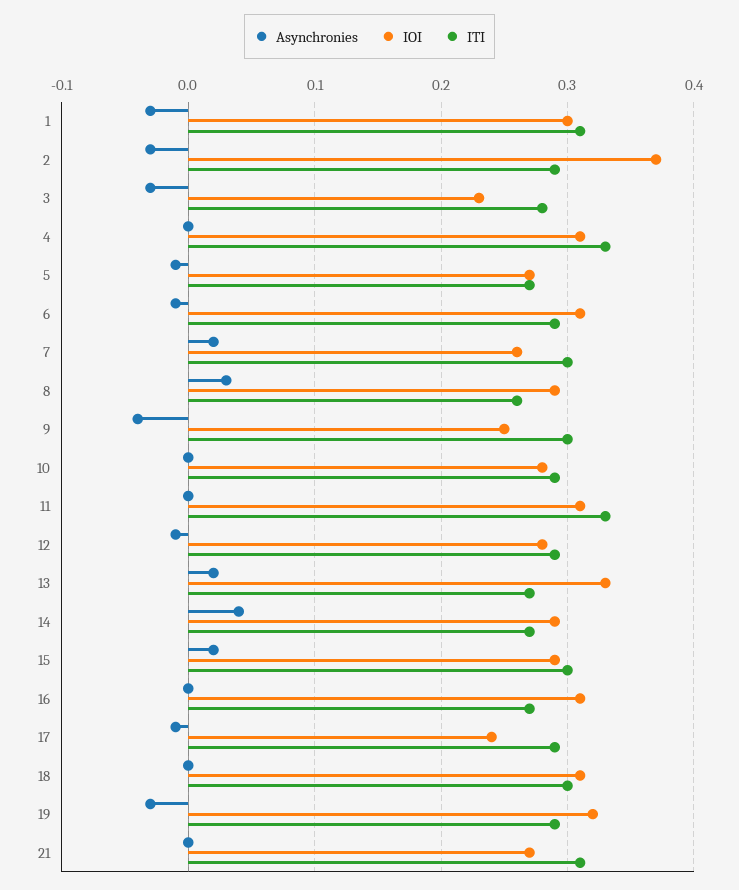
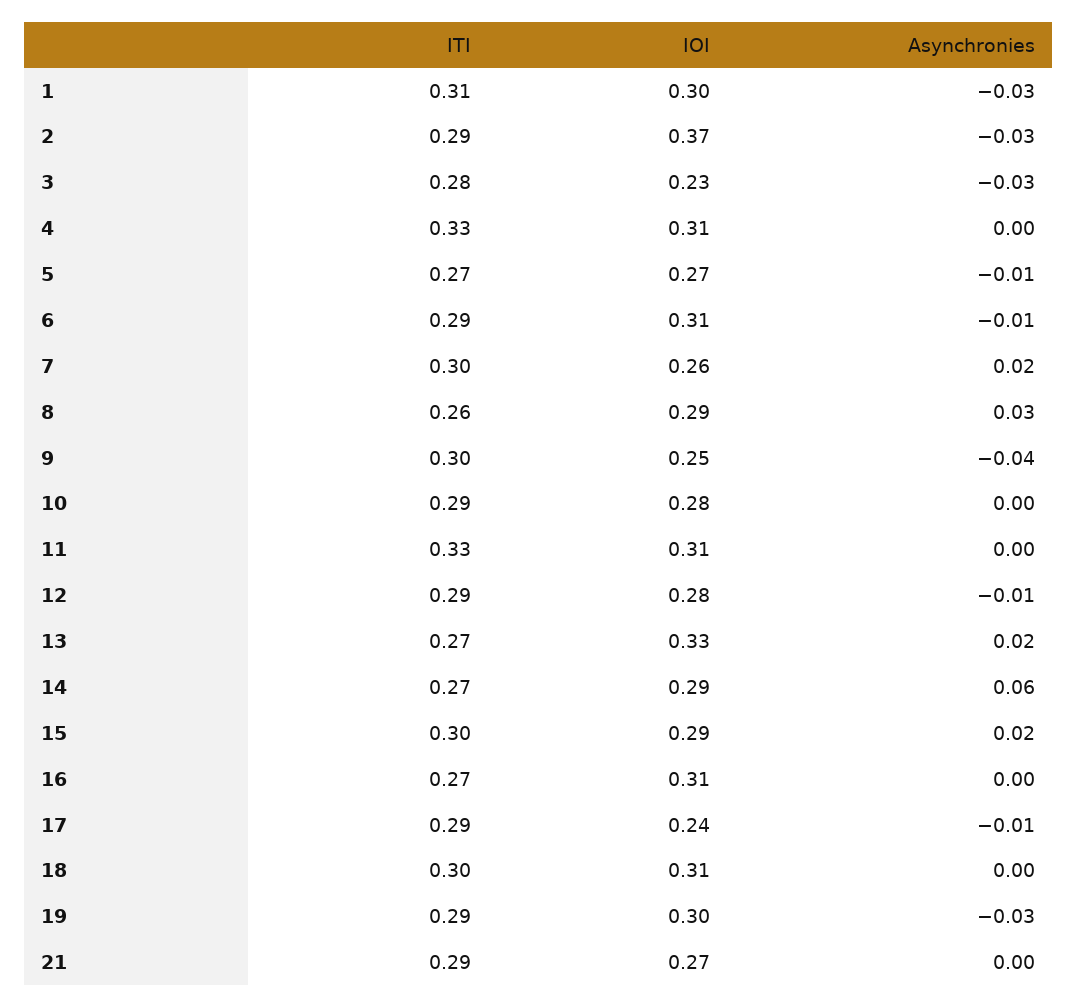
Asynchronies, 14: 0.04 -> 0.06
IOI, 19: 0.32 -> 0.3
ITI, 21: 0.31 -> 0.29

